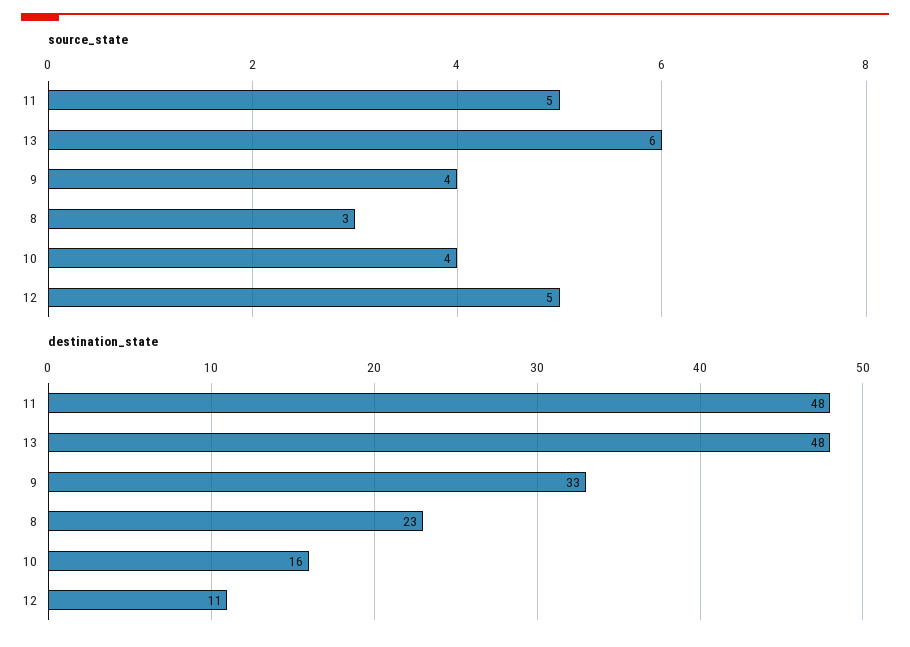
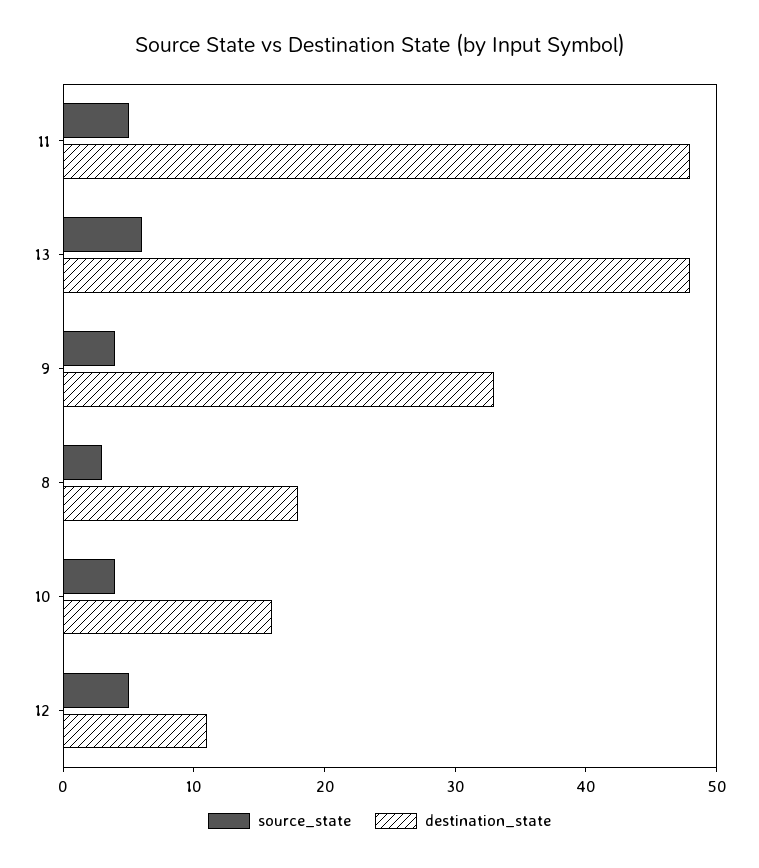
destination_state, 8: 23 -> 18

